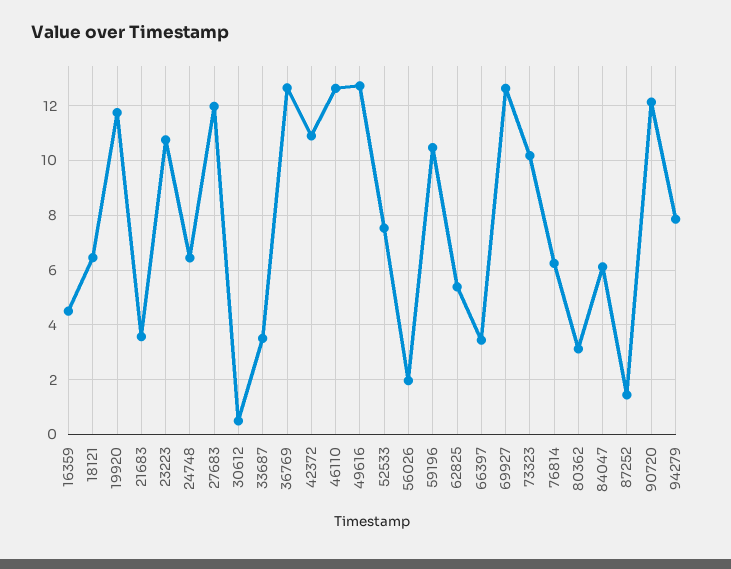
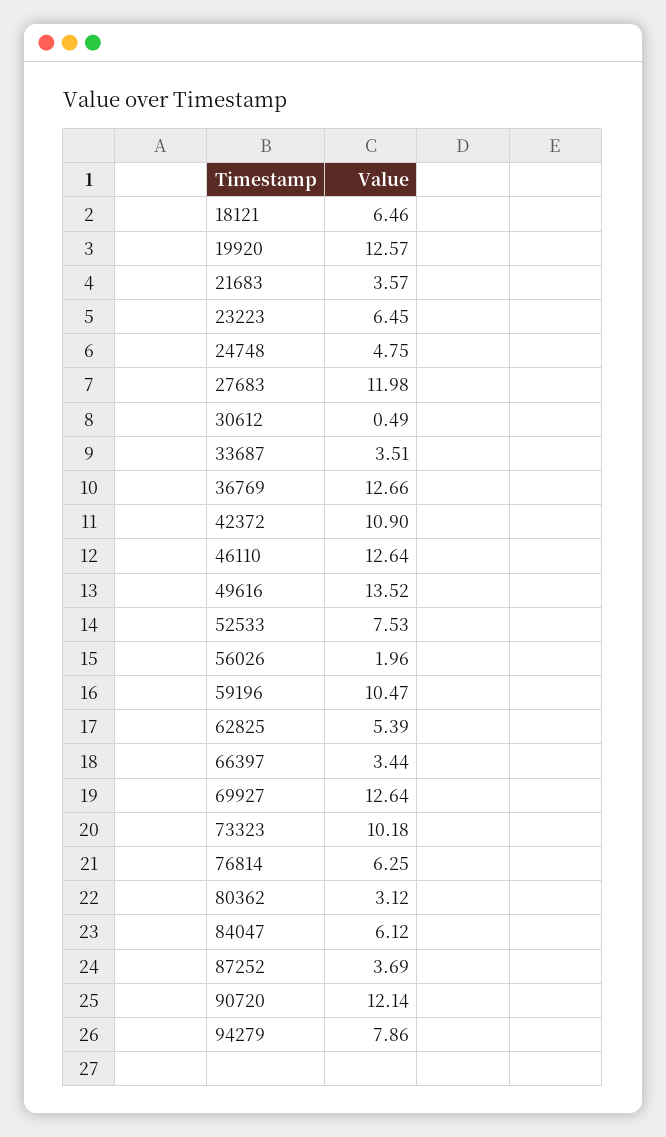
16359: 4.5 -> none
19920: 11.75 -> 12.57
23223: 10.75 -> 6.45
24748: 6.5 -> 4.75
49616: 12.75 -> 13.52
87252: 1.5 -> 3.69

